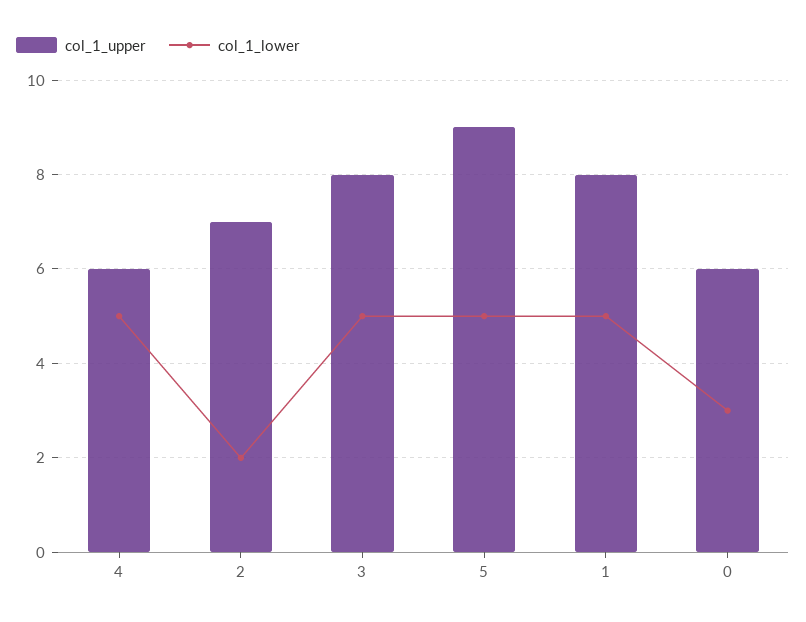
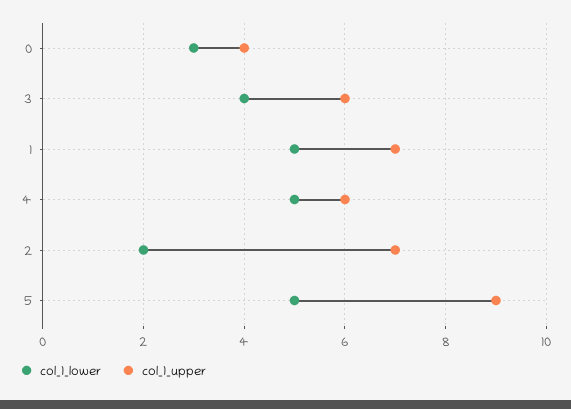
col_1_upper, 3: 8 -> 6
col_1_lower, 3: 5 -> 4
col_1_upper, 1: 8 -> 7
col_1_upper, 0: 6 -> 4

